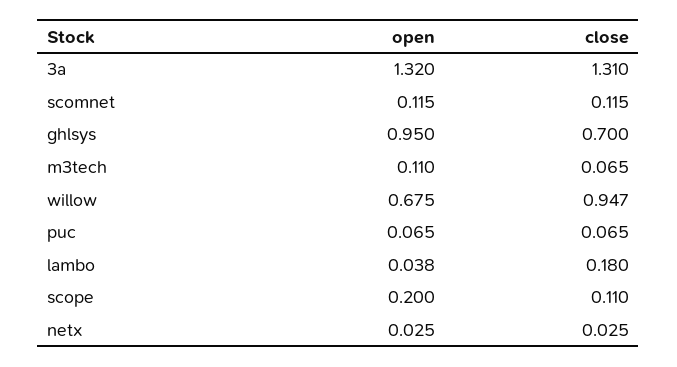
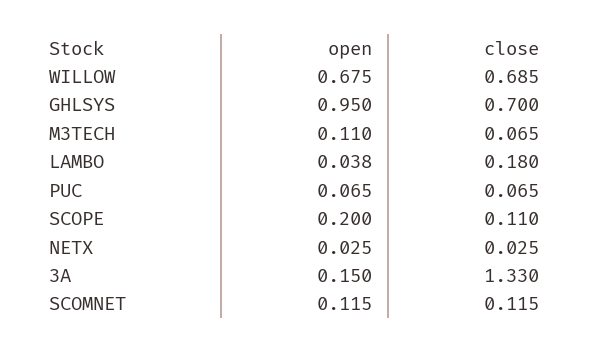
open, 3a: 1.32 -> 0.15
close, 3a: 1.31 -> 1.33
close, willow: 0.947 -> 0.685

